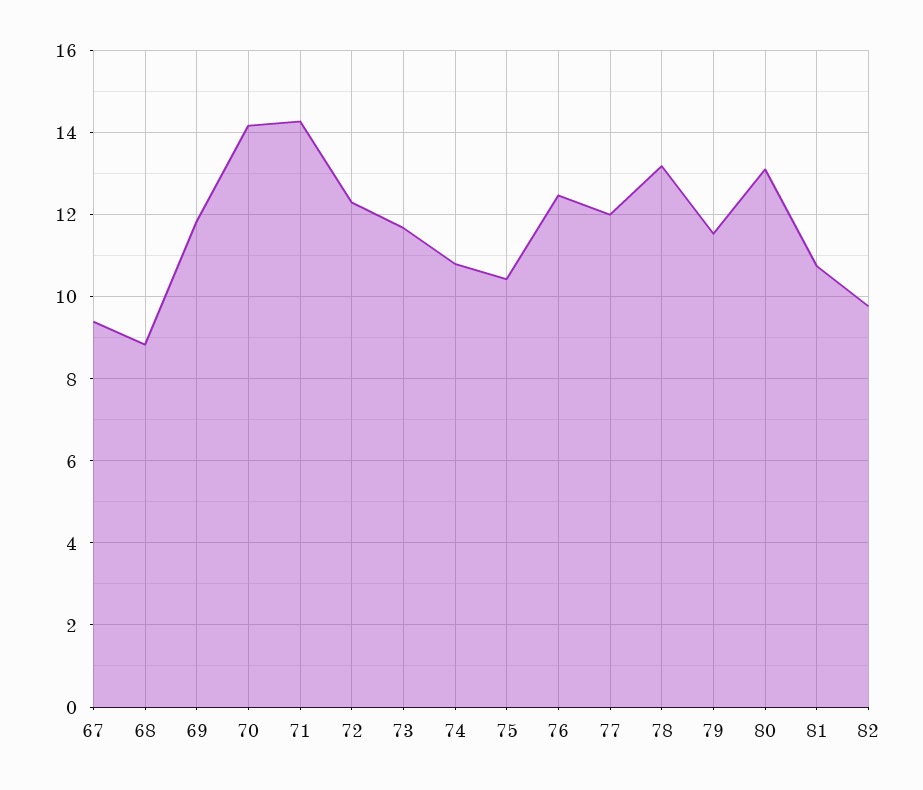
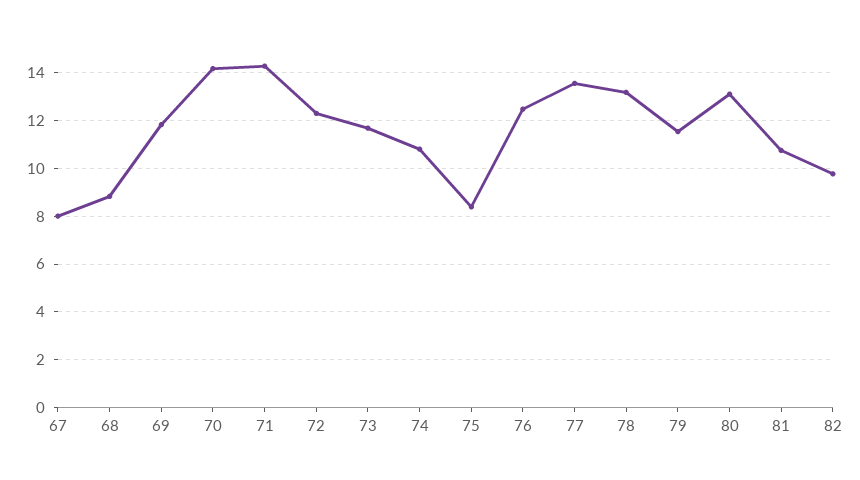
67: 9.4 -> 8
75: 10.4 -> 8.5
77: 12 -> 13.5

